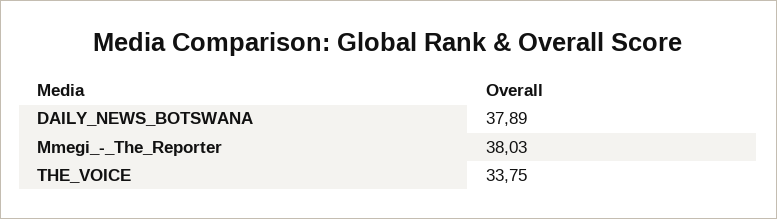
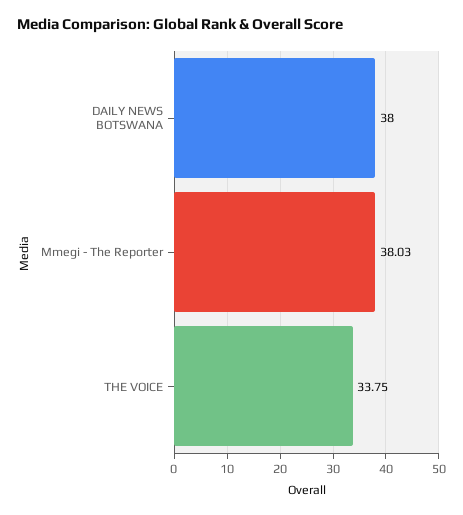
DAILY_NEWS_BOTSWANA: 37.89 -> 38

